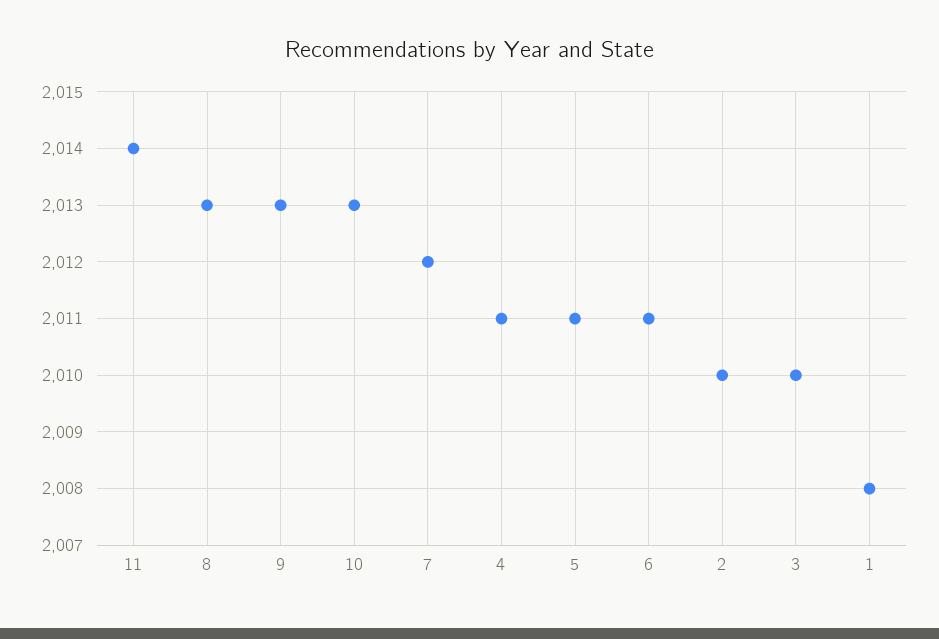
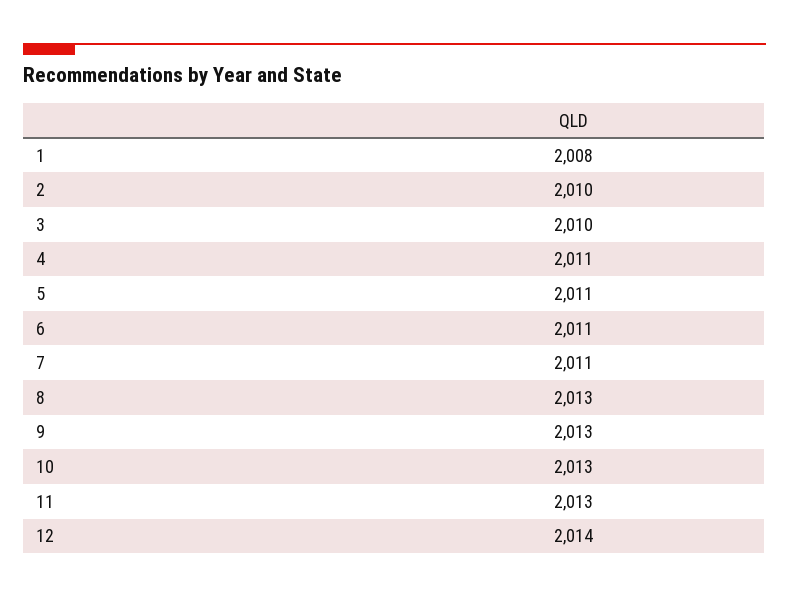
11: 2014 -> 2013
7: 2012 -> 2011
12: none -> 2014

